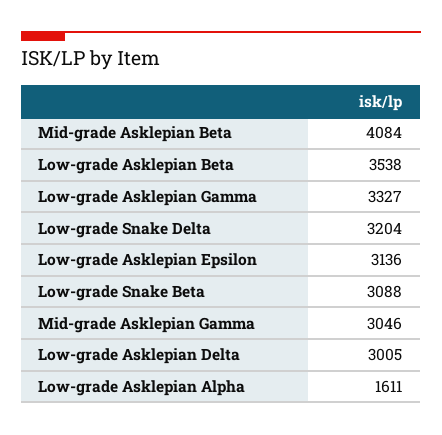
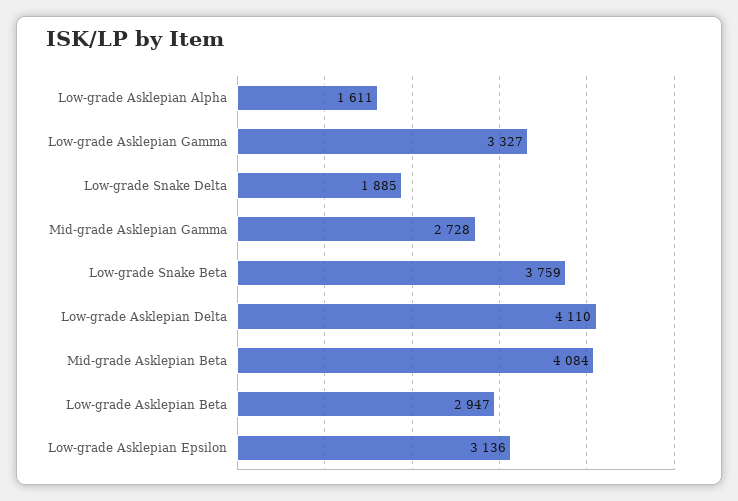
Low-grade Asklepian Beta: 3538 -> 2947
Low-grade Snake Delta: 3204 -> 1885
Low-grade Snake Beta: 3088 -> 3759
Mid-grade Asklepian Gamma: 3046 -> 2728
Low-grade Asklepian Delta: 3005 -> 4110

